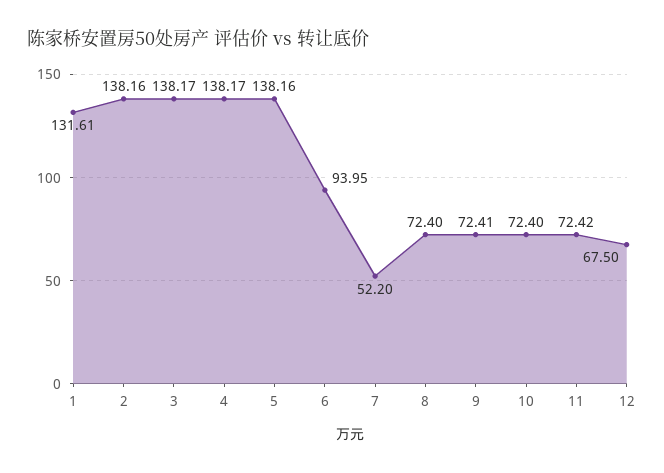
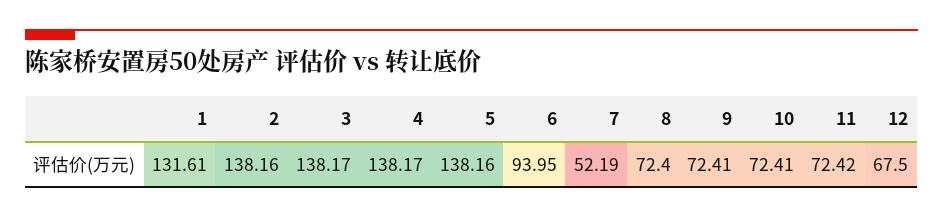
7: 52.2 -> 52.19
10: 72.4 -> 72.41

